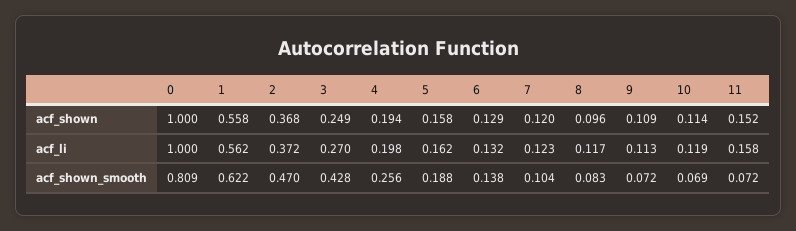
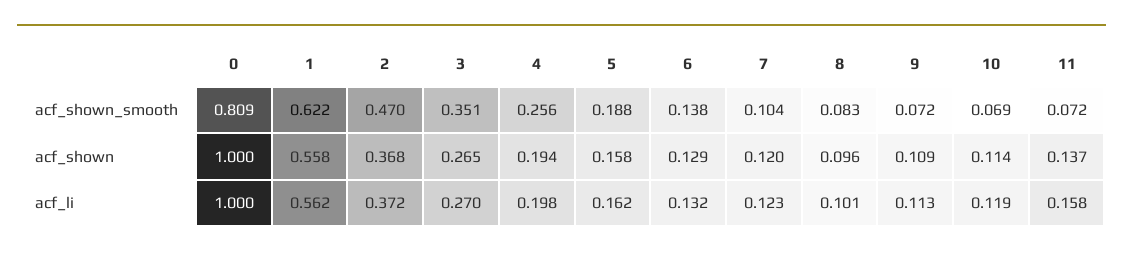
3, acf_shown: 0.249 -> 0.265
11, acf_shown: 0.152 -> 0.137
8, acf_li: 0.117 -> 0.101
3, acf_shown_smooth: 0.428 -> 0.351

